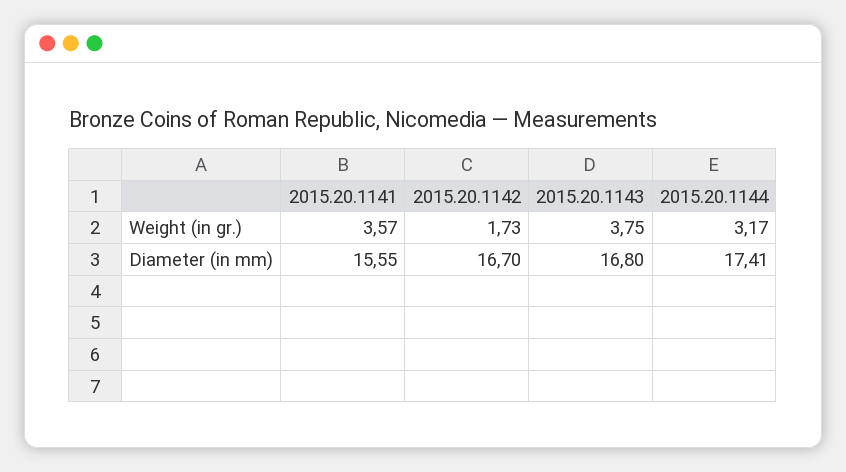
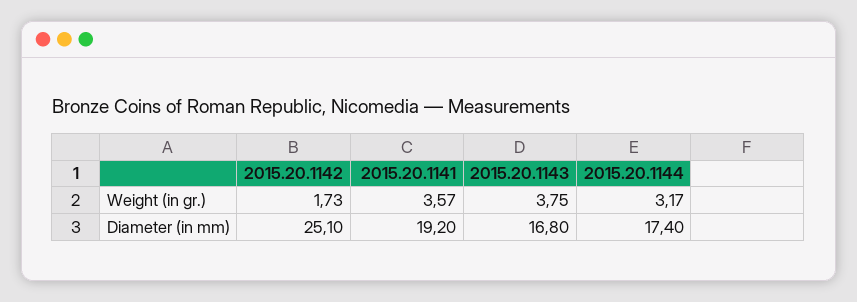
2015.20.1141, Diameter (in mm): 15.55 -> 19.2
2015.20.1142, Diameter (in mm): 16.7 -> 25.1
2015.20.1144, Diameter (in mm): 17.41 -> 17.4

